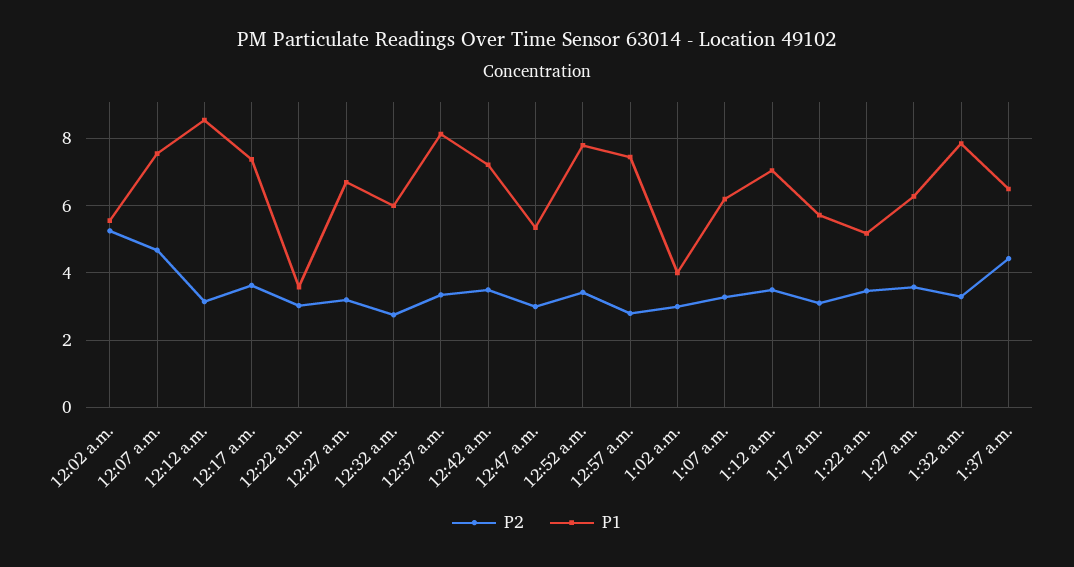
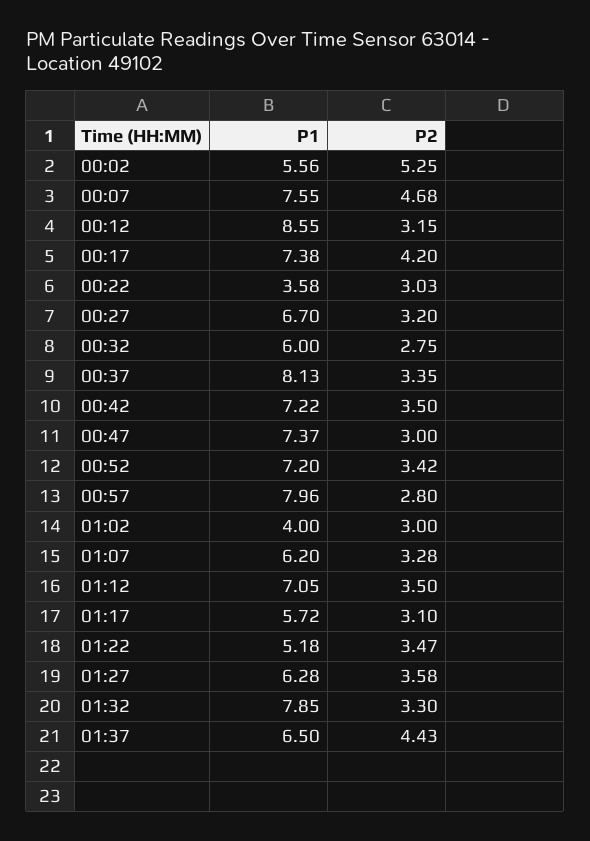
P2, 12:17 a.m.: 3.6 -> 4.2
P1, 12:47 a.m.: 5.4 -> 7.37
P1, 12:52 a.m.: 7.8 -> 7.2
P1, 12:57 a.m.: 7.4 -> 7.96

